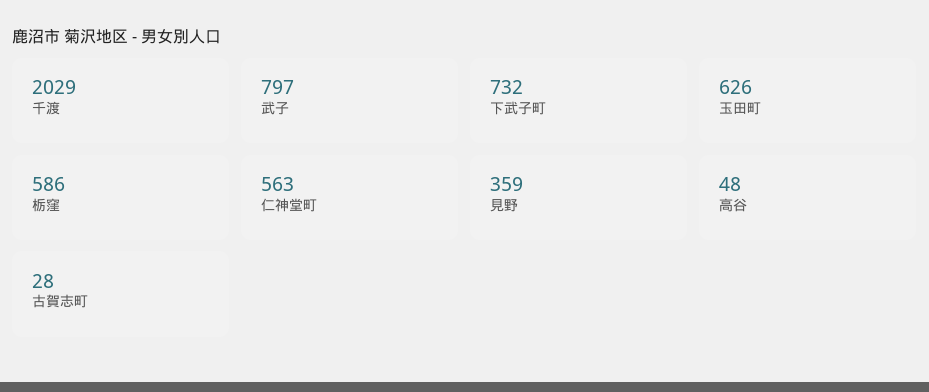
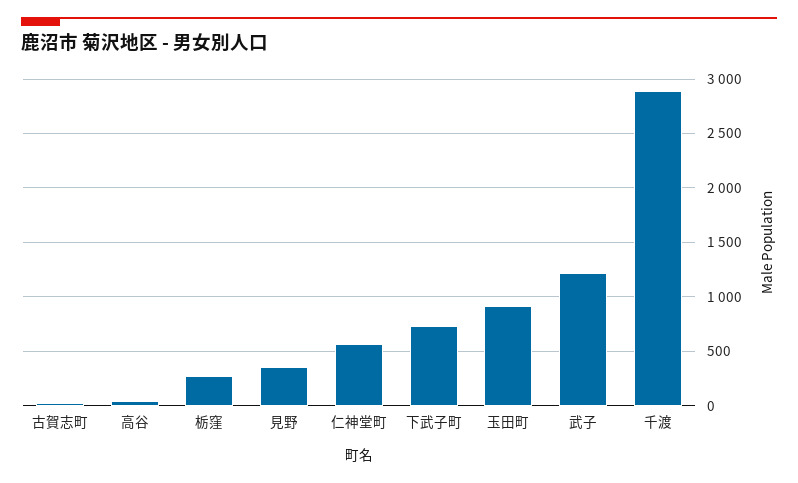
千渡: 2029 -> 2900
武子: 797 -> 1200
玉田町: 626 -> 900
栃窪: 586 -> 300

